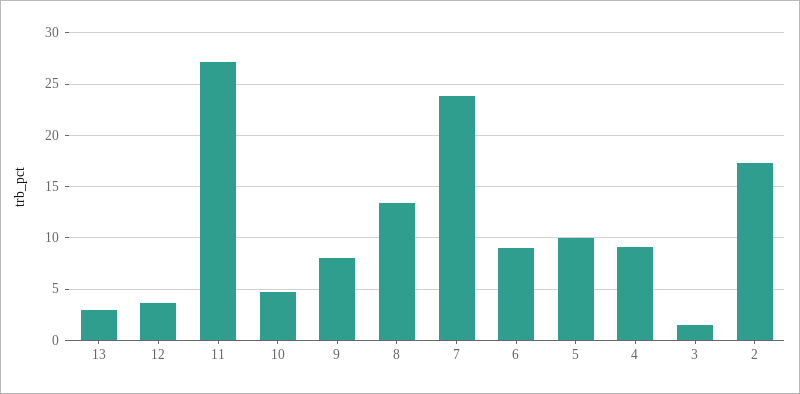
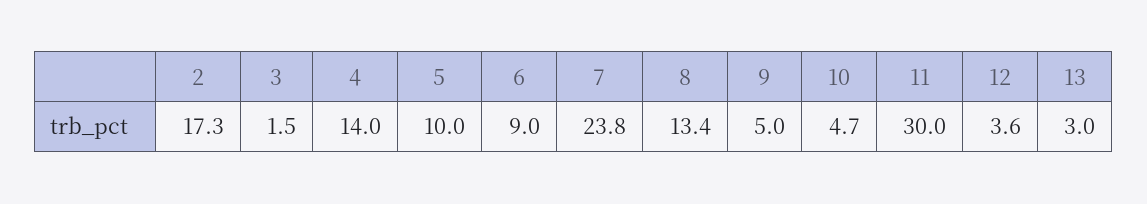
11: 27 -> 30
9: 8 -> 5
4: 9 -> 14

